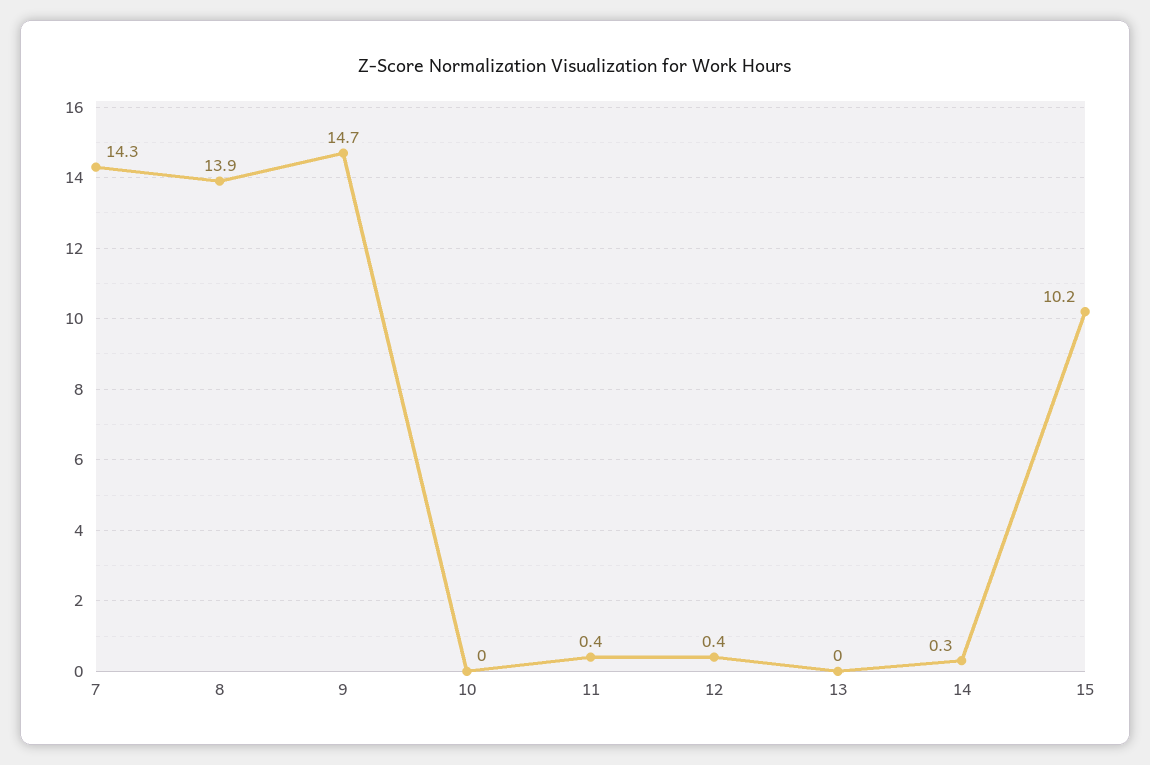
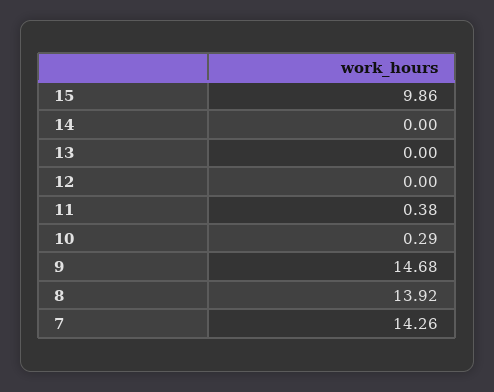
10: 0 -> 0.29
12: 0.4 -> 0
14: 0.3 -> 0
15: 10.2 -> 9.86

